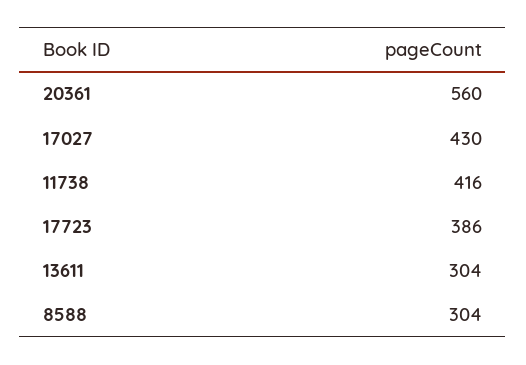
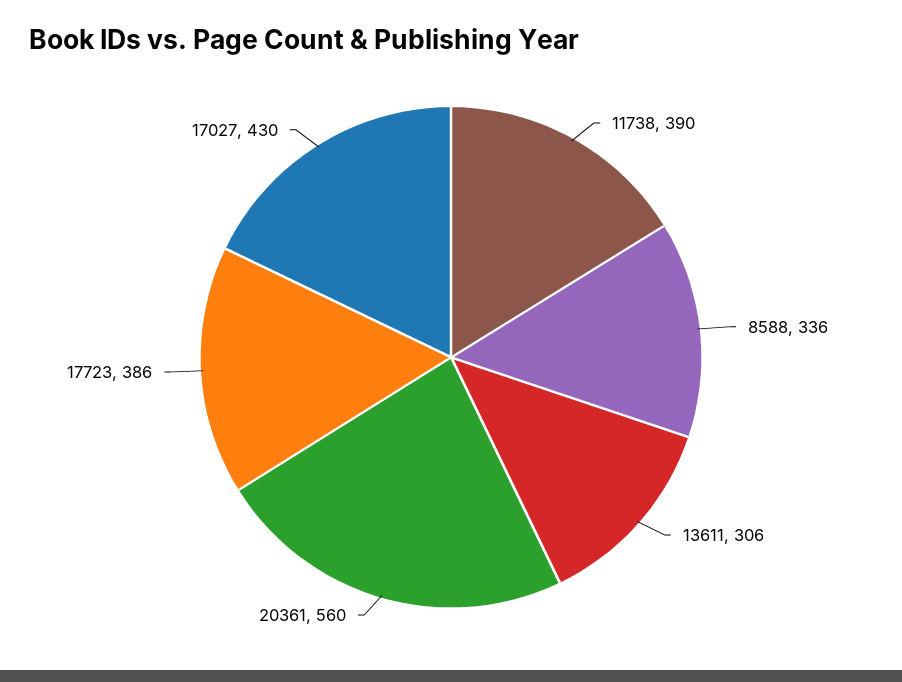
11738: 416 -> 390
13611: 304 -> 306
8588: 304 -> 336

